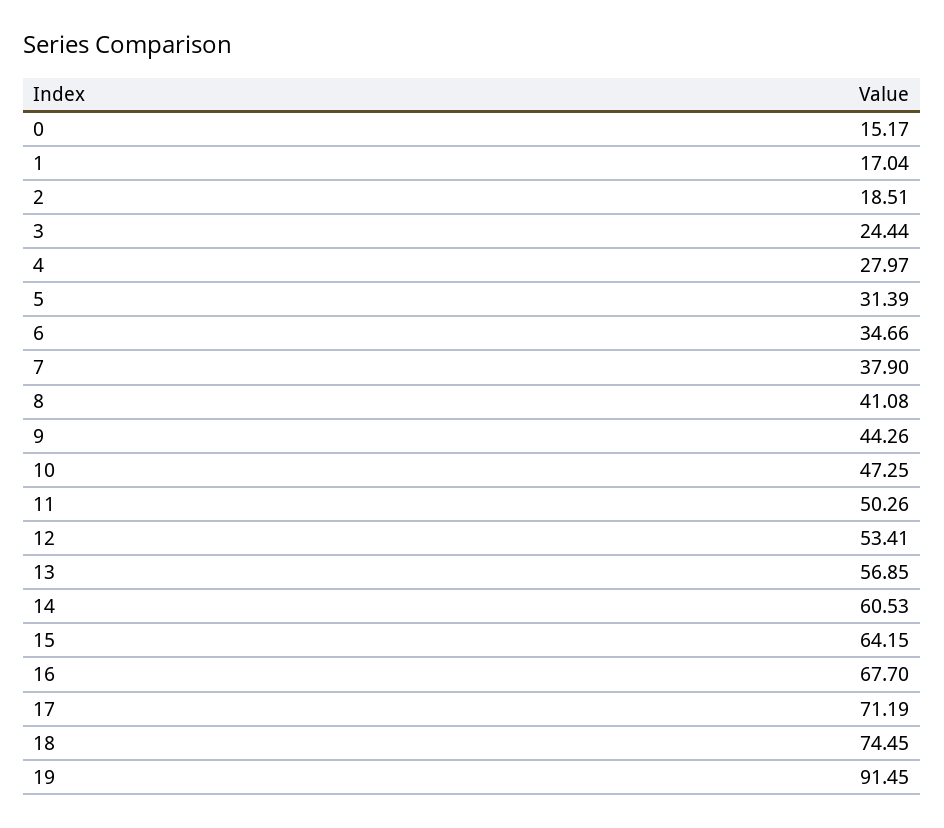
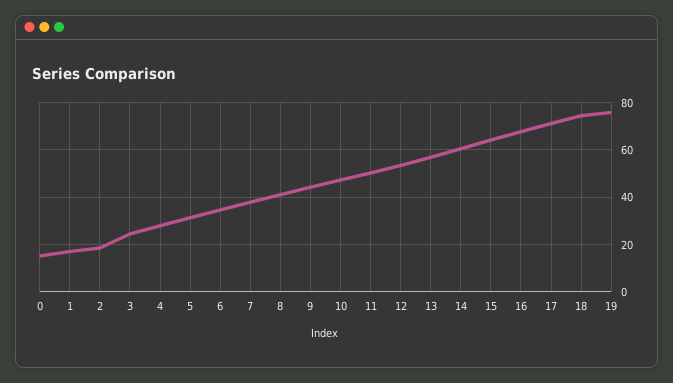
19: 91.45 -> 75

